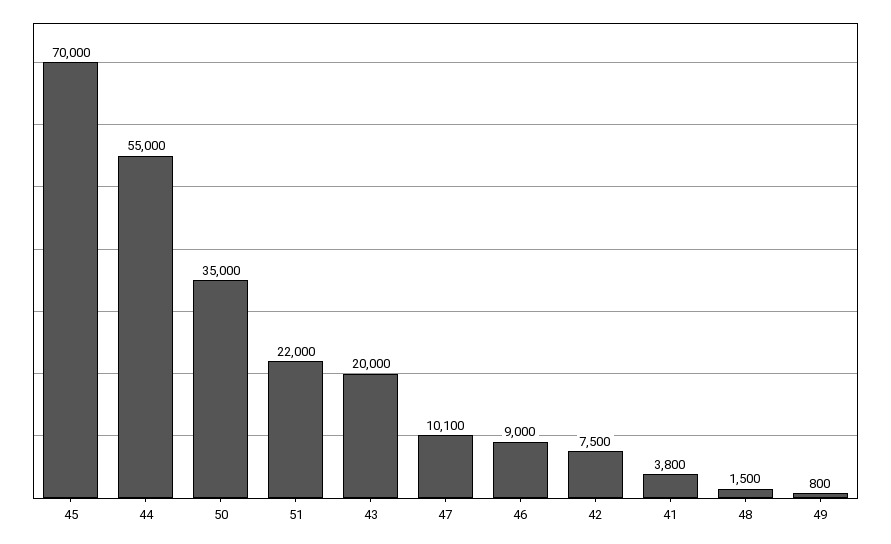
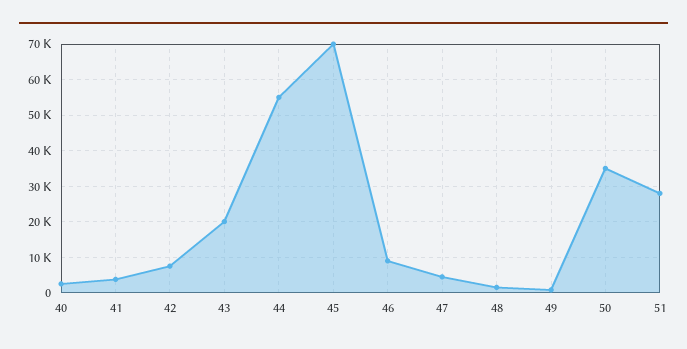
51: 22000 -> 28000
47: 10100 -> 4000
40: none -> 2000

